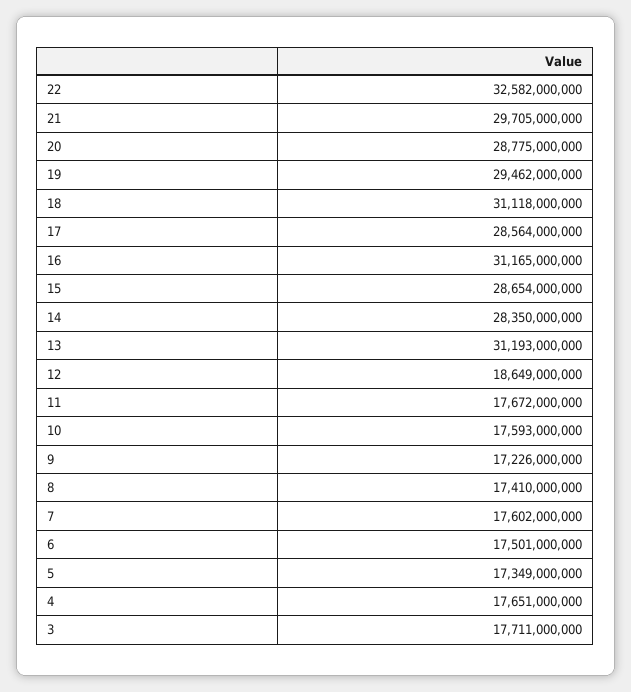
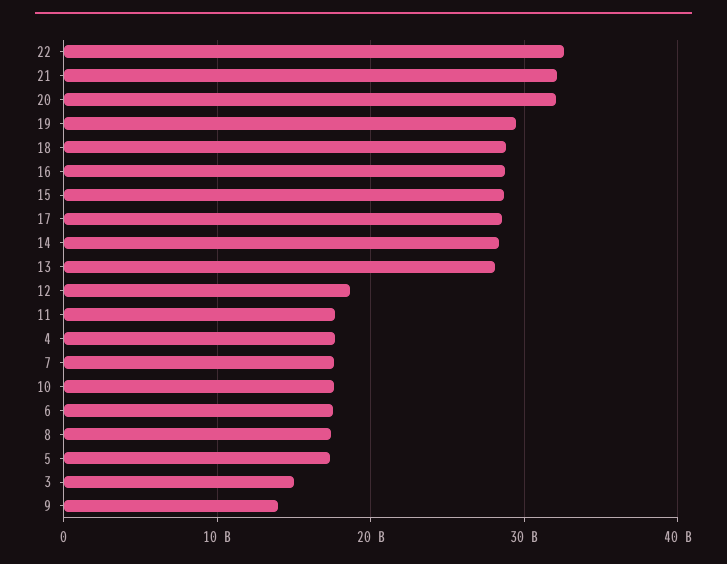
21: 29705000000 -> 32000000000
20: 28775000000 -> 32000000000
18: 31118000000 -> 29000000000
16: 31165000000 -> 29000000000
13: 31193000000 -> 28000000000
9: 17226000000 -> 14000000000
3: 17711000000 -> 15000000000

